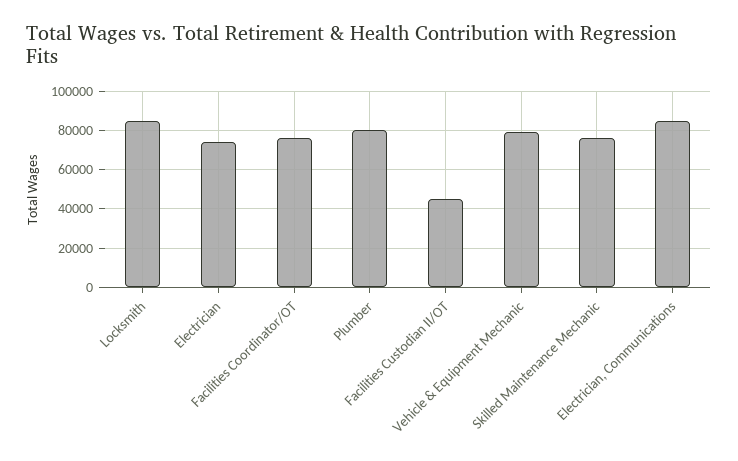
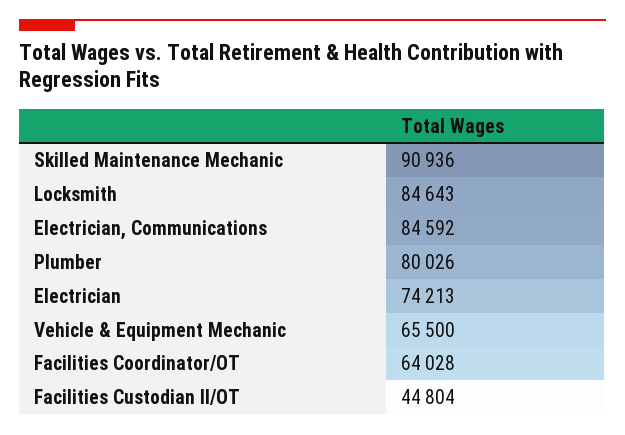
Facilities Coordinator/OT: 75000 -> 64028
Vehicle & Equipment Mechanic: 80000 -> 65500
Skilled Maintenance Mechanic: 75000 -> 90936

